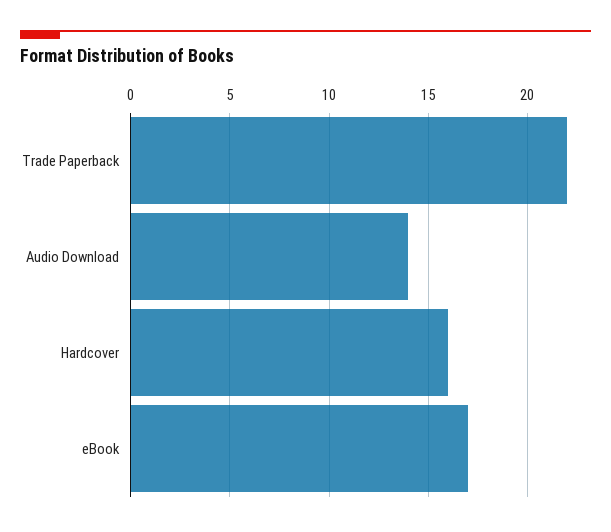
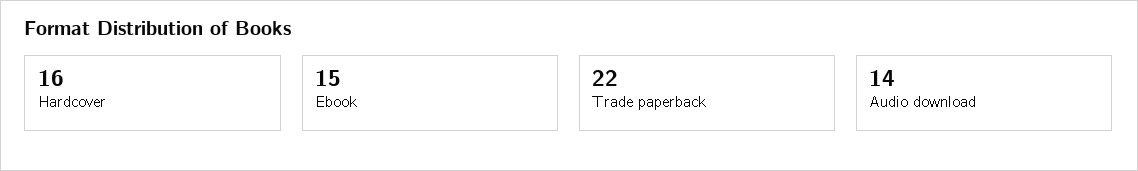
eBook: 17 -> 15

